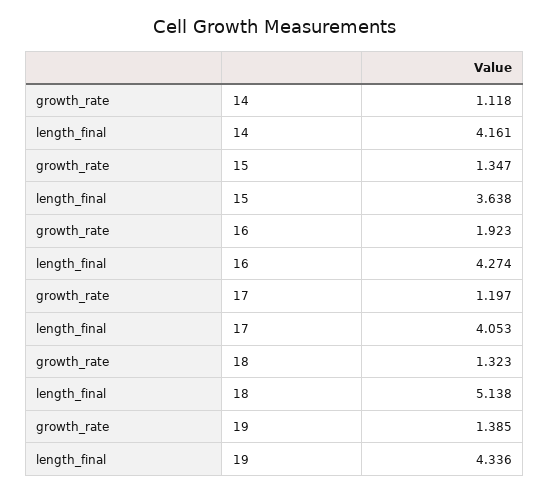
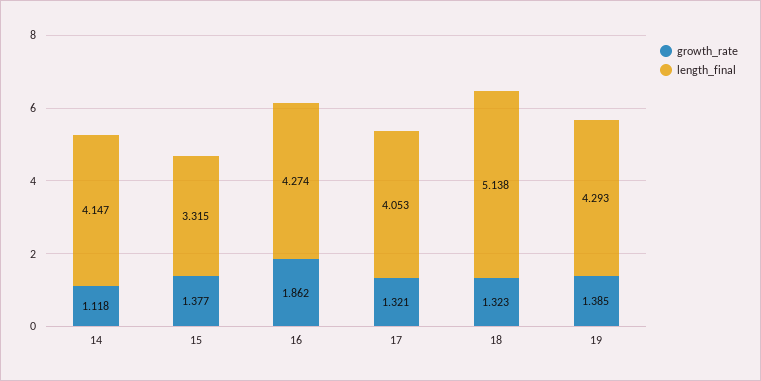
length_final, 14: 4.161 -> 4.147
growth_rate, 15: 1.347 -> 1.377
length_final, 15: 3.638 -> 3.315
growth_rate, 16: 1.923 -> 1.862
growth_rate, 17: 1.197 -> 1.321
length_final, 19: 4.336 -> 4.293

